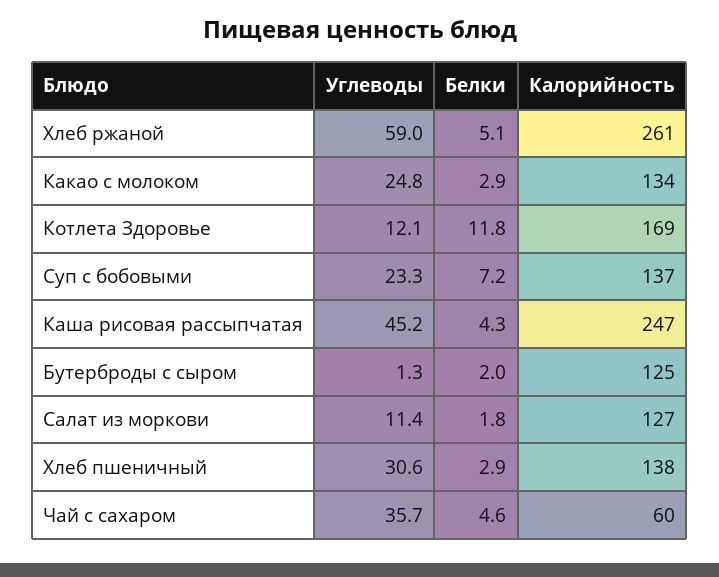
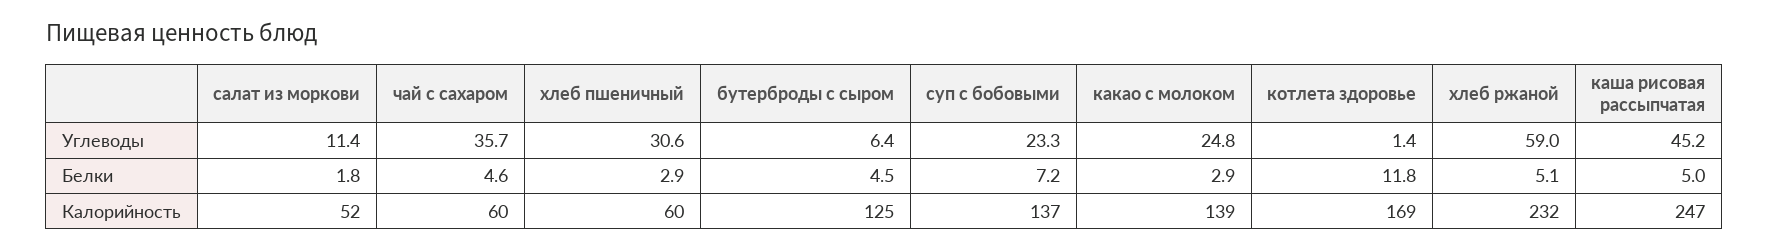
Калорийность, Хлеб ржаной: 261 -> 232
Калорийность, Какао с молоком: 134 -> 139
Углеводы, Котлета Здоровье: 12.1 -> 1.4
Белки, Каша рисовая рассыпчатая: 4.3 -> 5
Углеводы, Бутерброды с сыром: 1.3 -> 6.4
Белки, Бутерброды с сыром: 2 -> 4.5
Калорийность, Салат из моркови: 127 -> 52
Калорийность, Хлеб пшеничный: 138 -> 60

